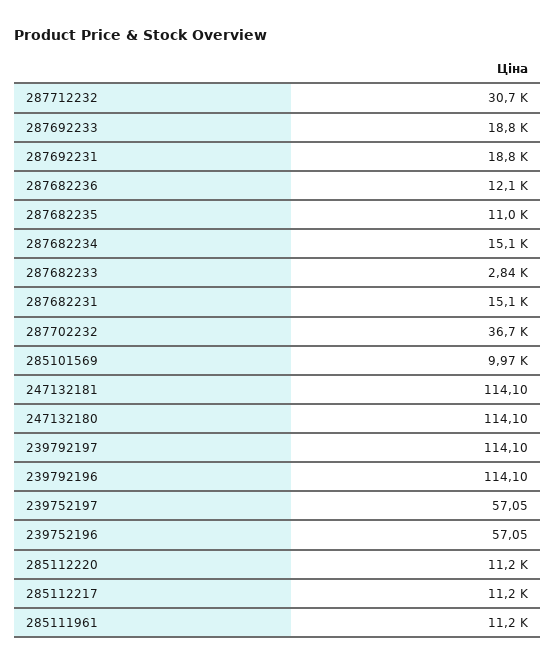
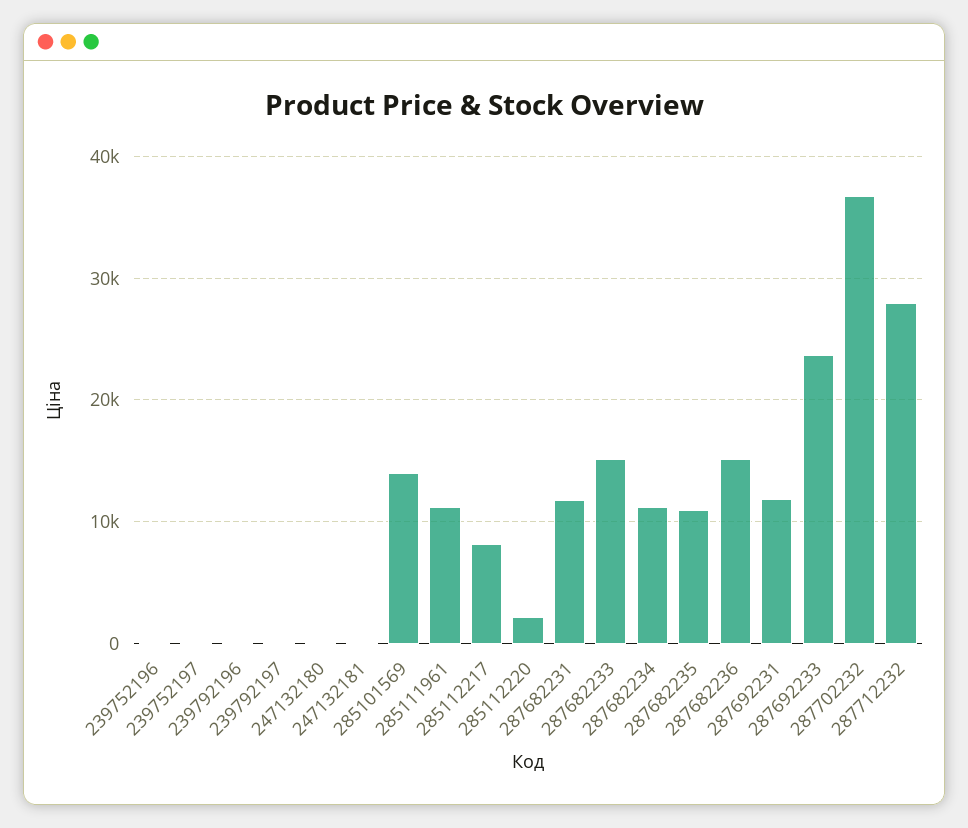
287712232: 30700 -> 28000
287692233: 18800 -> 24000
287692231: 18800 -> 12000
287682236: 12100 -> 15000
287682234: 15100 -> 11000
287682233: 2840 -> 15000
287682231: 15100 -> 12000
285101569: 9970 -> 14000
285112220: 11200 -> 2000
285112217: 11200 -> 8000

